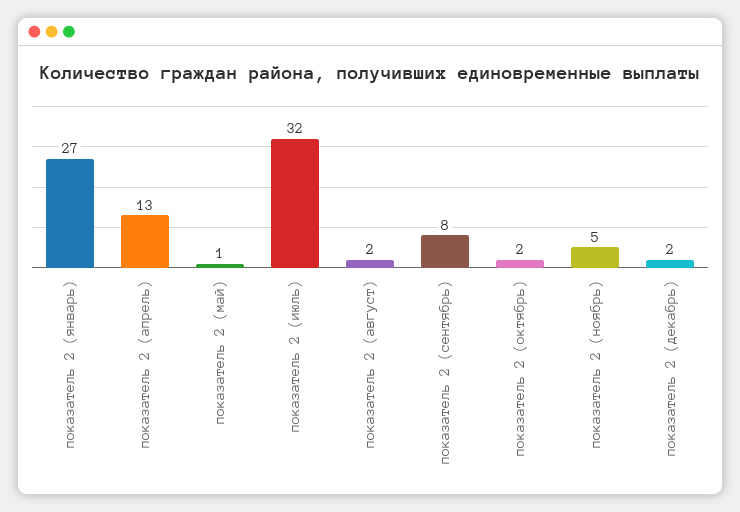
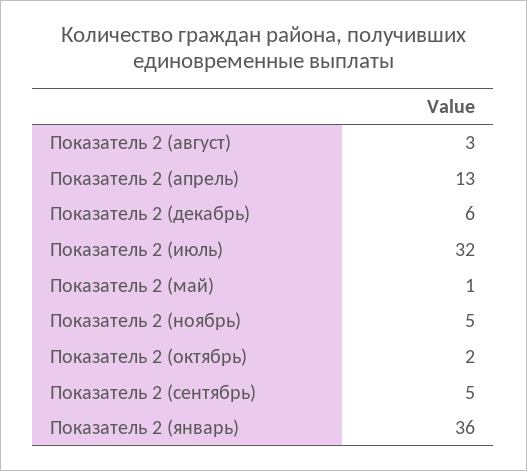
показатель 2 (январь): 27 -> 36
показатель 2 (август): 2 -> 3
показатель 2 (сентябрь): 8 -> 5
показатель 2 (декабрь): 2 -> 6

